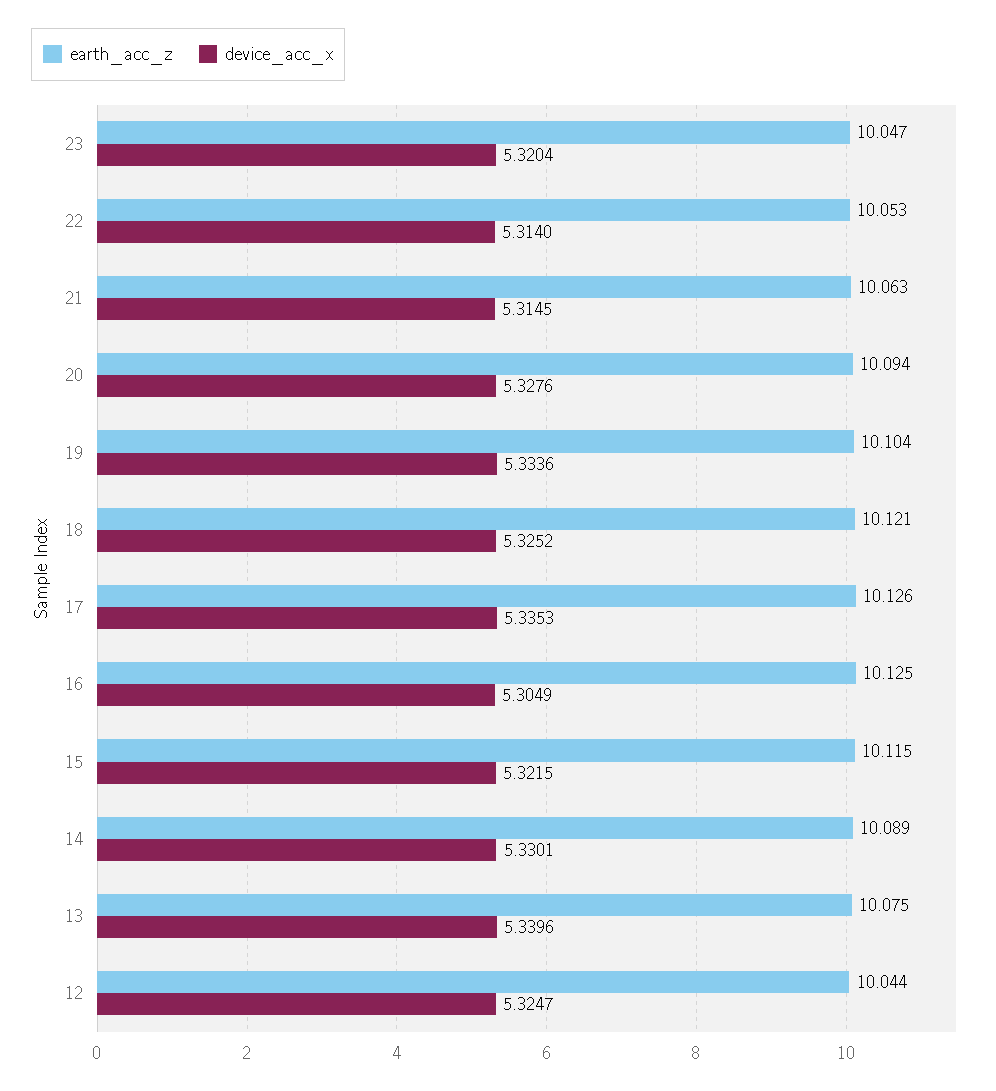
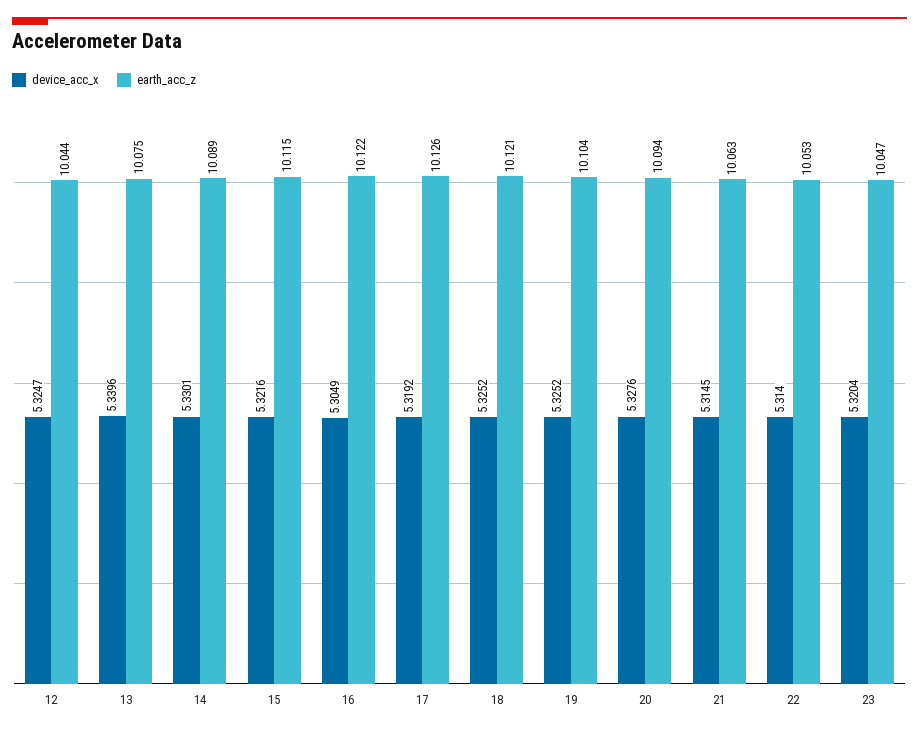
device_acc_x, 19: 5.3336 -> 5.3252
device_acc_x, 17: 5.3353 -> 5.3192
earth_acc_z, 16: 10.125 -> 10.122
device_acc_x, 15: 5.3215 -> 5.3216

